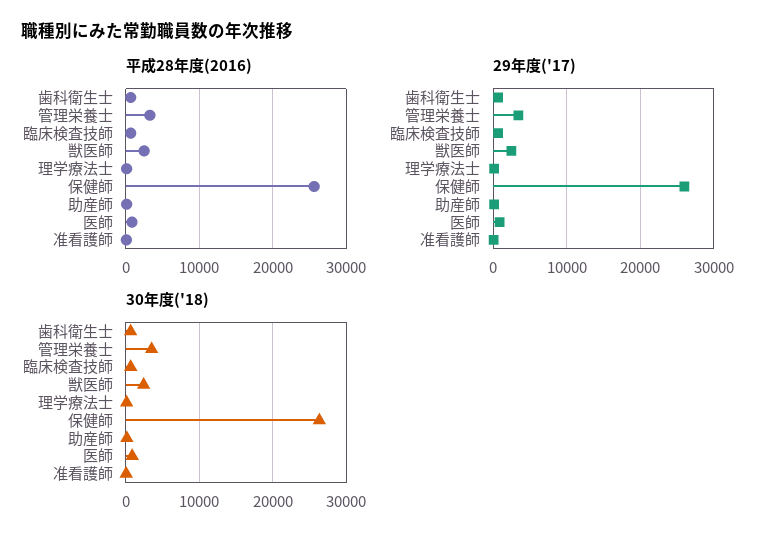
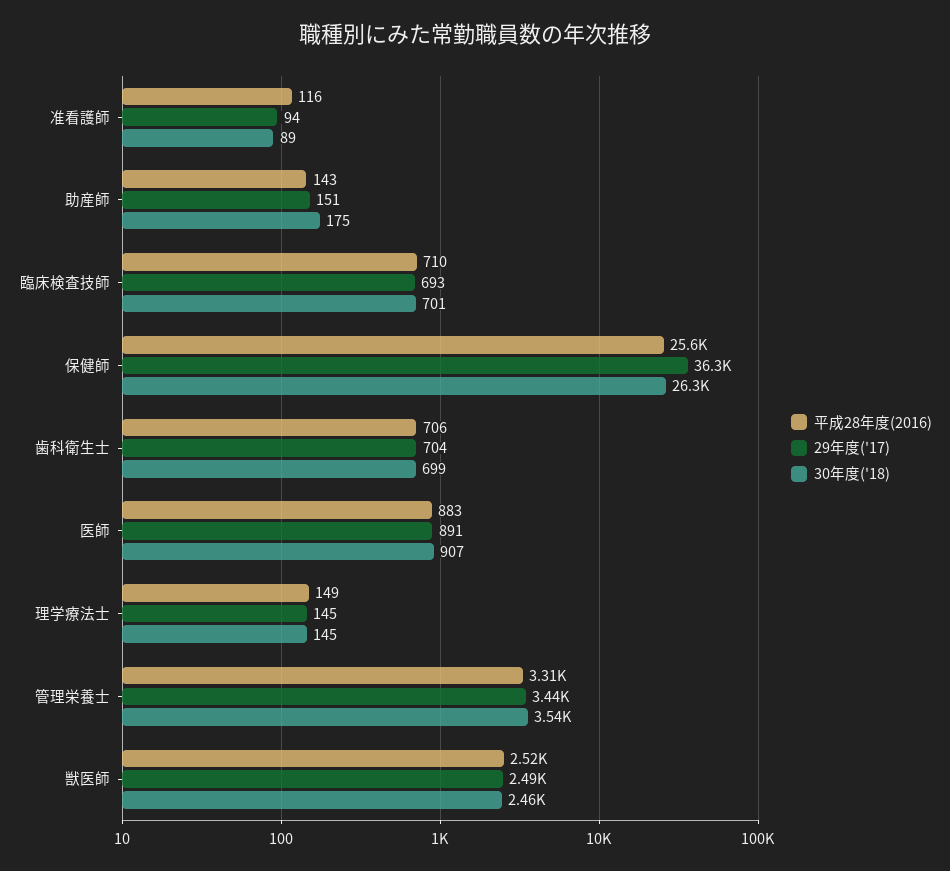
29年度('17), 保健師: 26000 -> 36300

